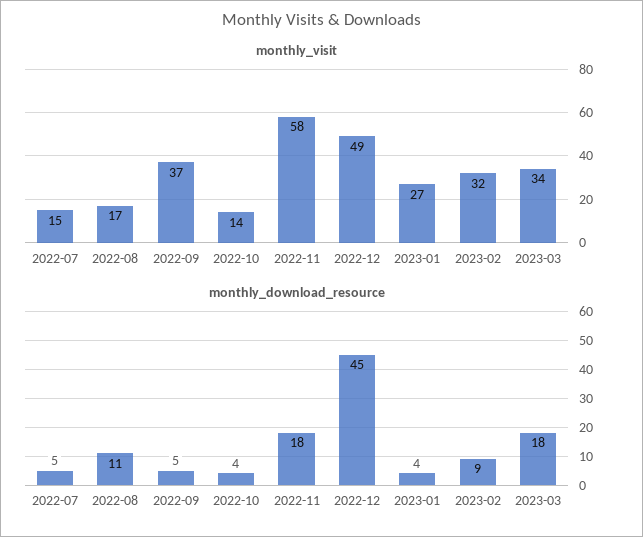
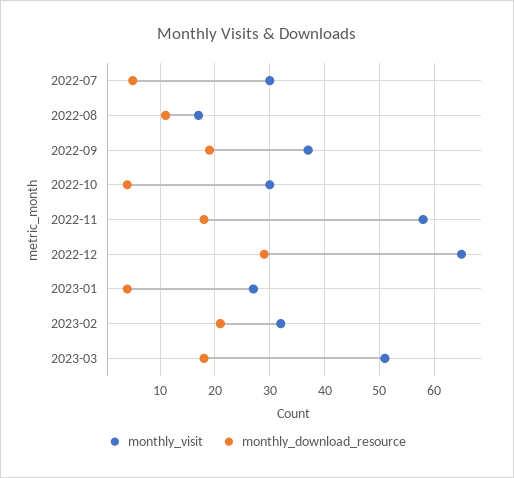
monthly_visit, 2022-07: 15 -> 30
monthly_visit, 2022-10: 14 -> 30
monthly_visit, 2022-12: 49 -> 65
monthly_visit, 2023-03: 34 -> 50
monthly_download_resource, 2022-09: 5 -> 20
monthly_download_resource, 2022-12: 45 -> 30
monthly_download_resource, 2023-02: 9 -> 20

